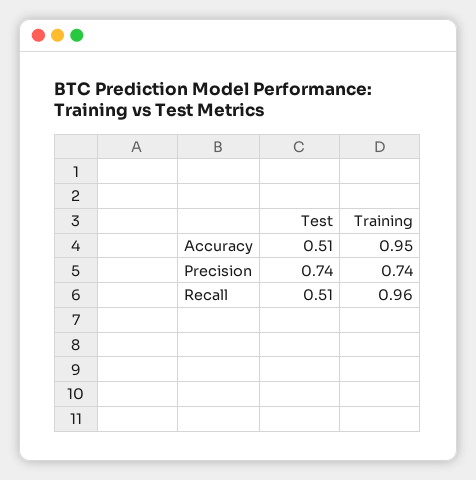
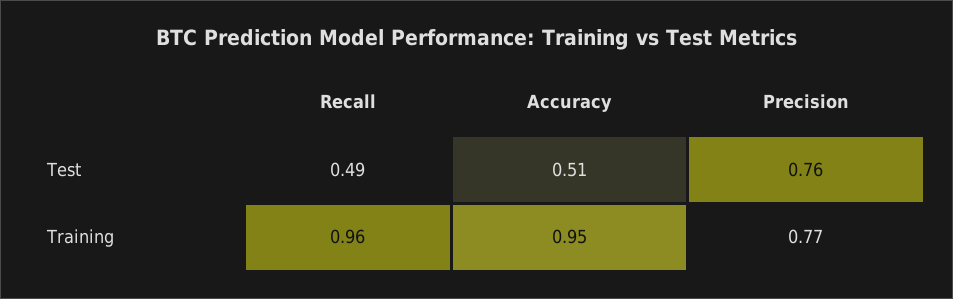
Test, Precision: 0.74 -> 0.76
Training, Precision: 0.74 -> 0.77
Test, Recall: 0.51 -> 0.49

